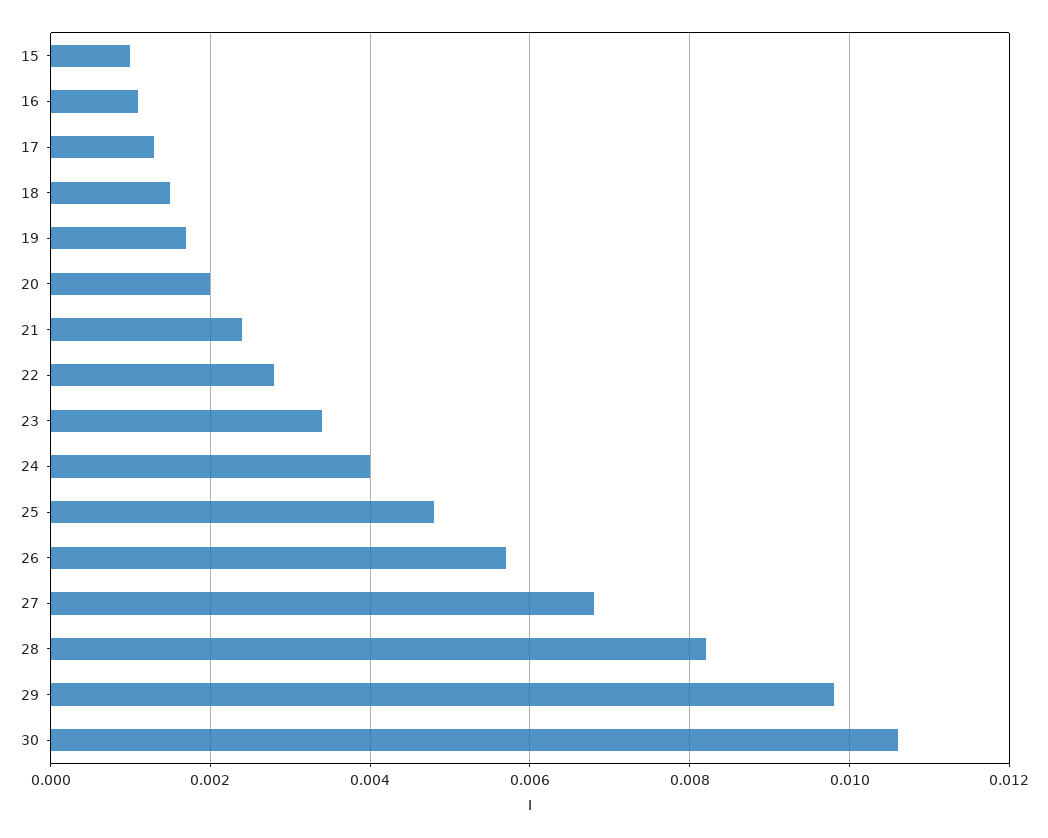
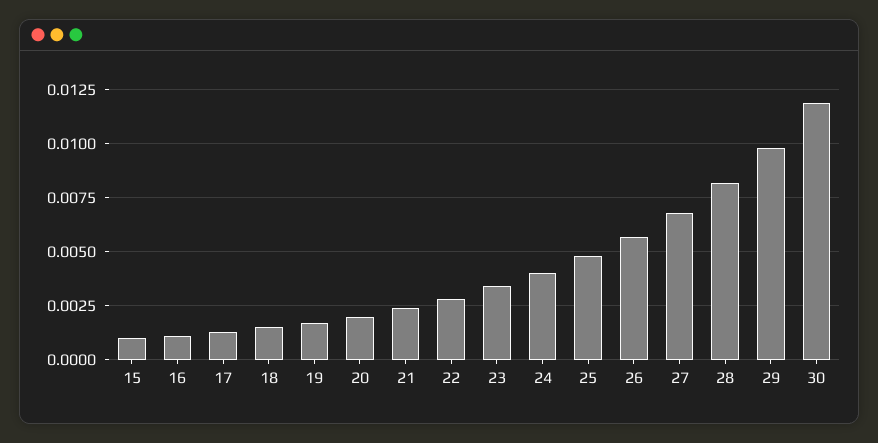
30: 0.0105 -> 0.012

